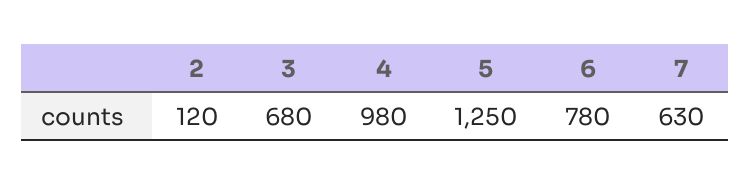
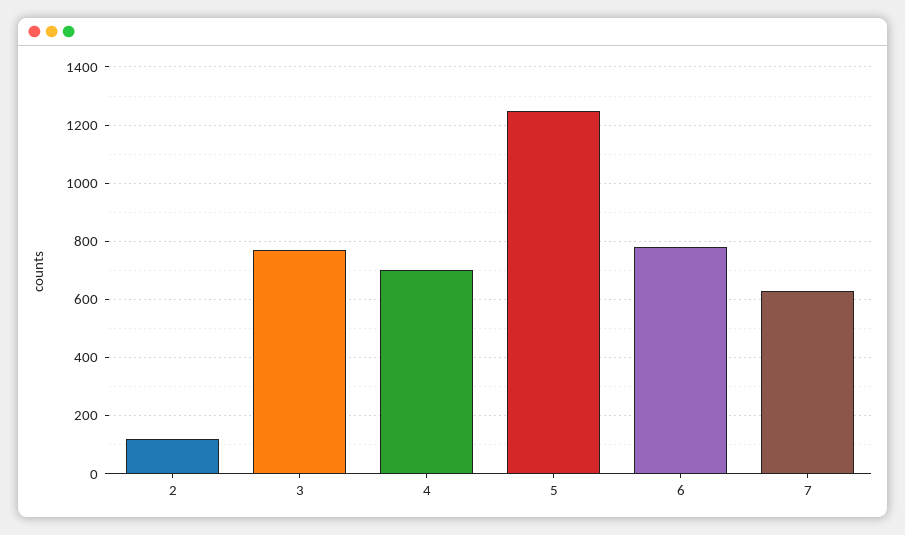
3: 680 -> 775
4: 980 -> 700

